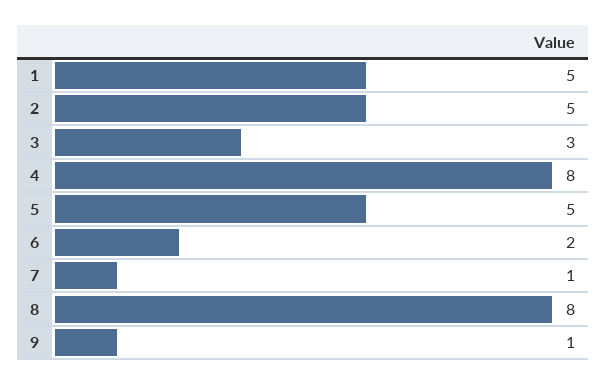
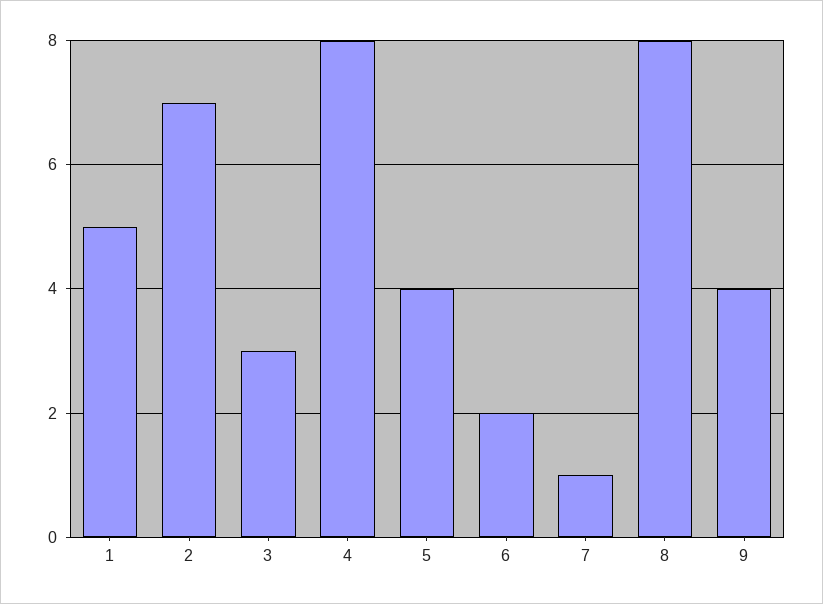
2: 5 -> 7
5: 5 -> 4
9: 1 -> 4

